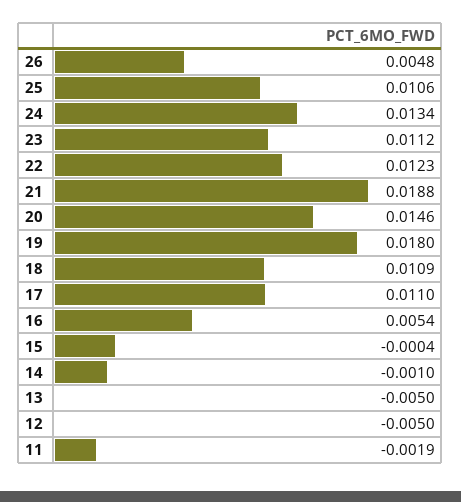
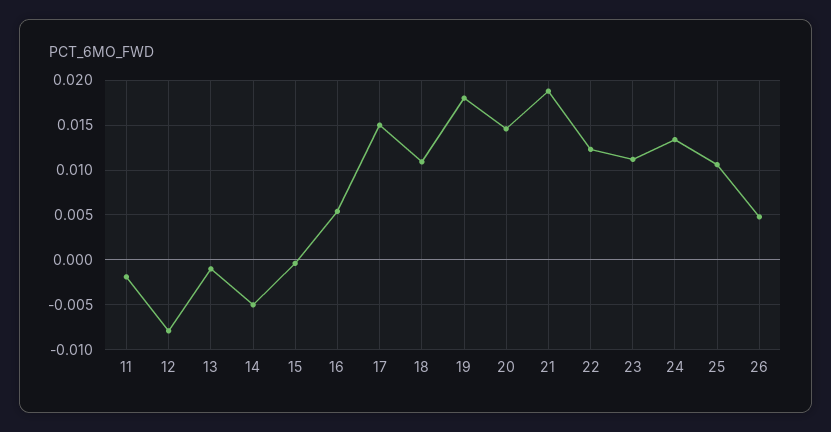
17: 0.011 -> 0.015
14: -0.001 -> -0.005
13: -0.005 -> -0.001
12: -0.005 -> -0.008

